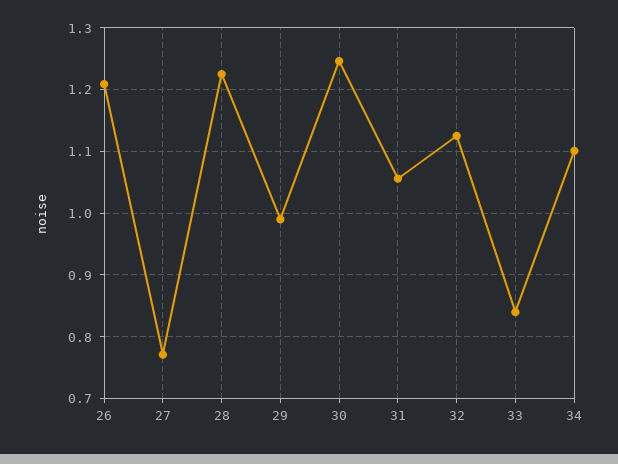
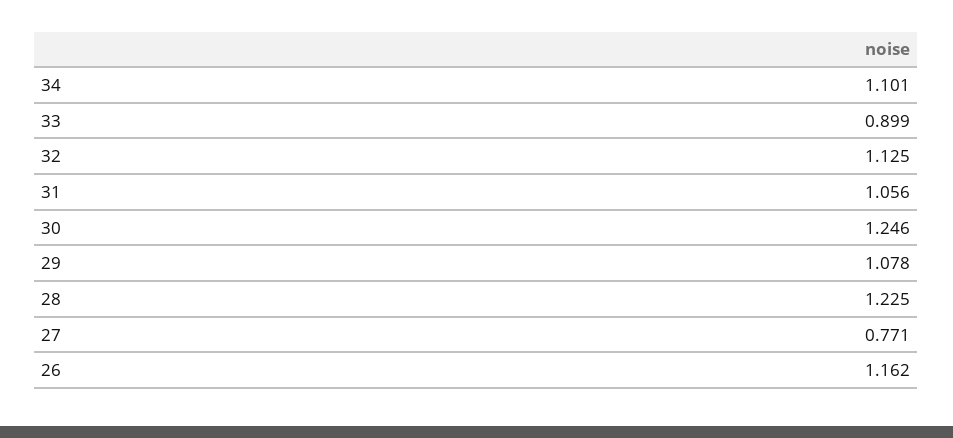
26: 1.21 -> 1.162
29: 0.99 -> 1.078
33: 0.84 -> 0.899

